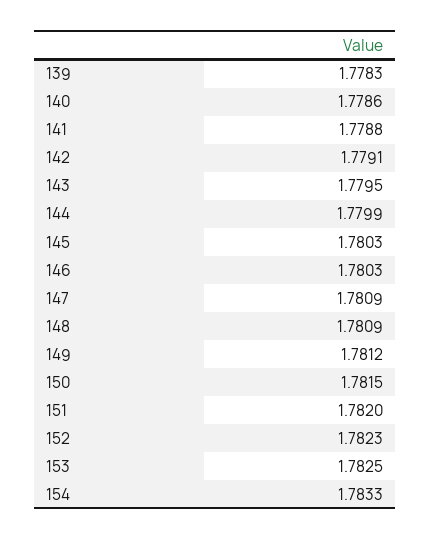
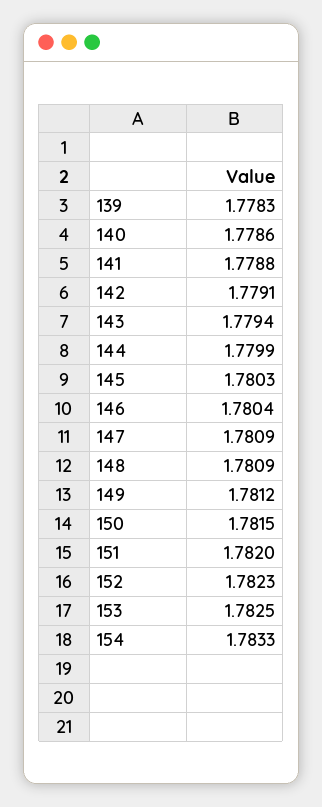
143: 1.7795 -> 1.7794
146: 1.7803 -> 1.7804

